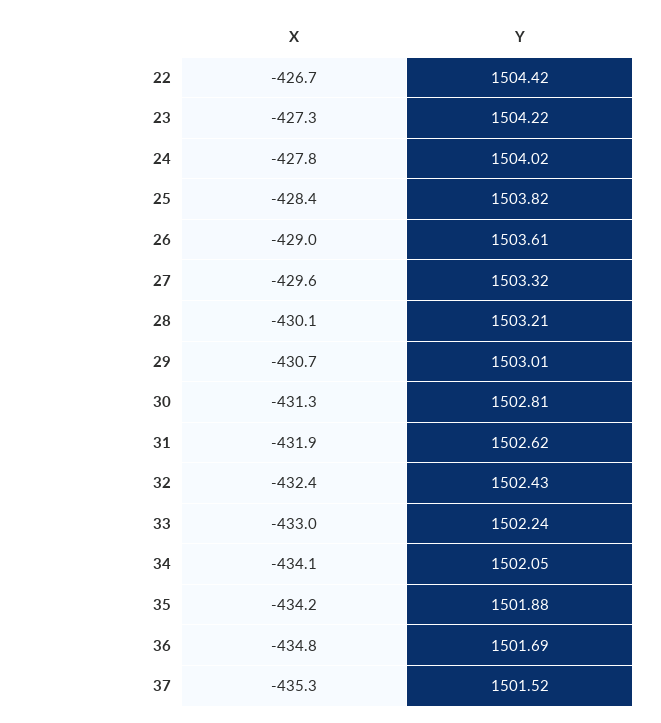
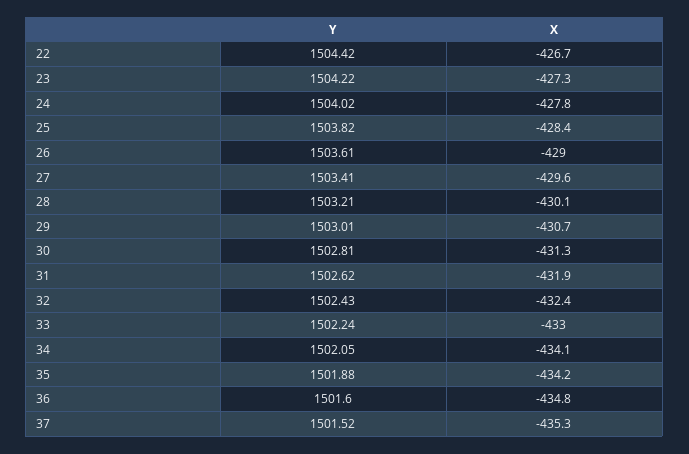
Y, 27: 1503.32 -> 1503.41
Y, 36: 1501.69 -> 1501.6

